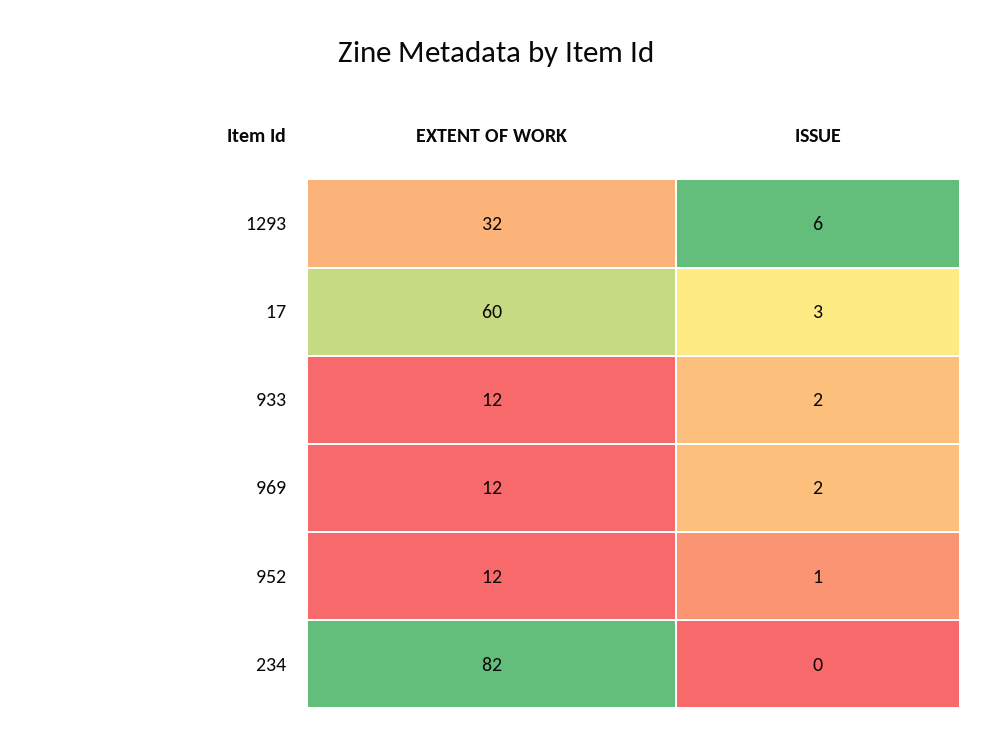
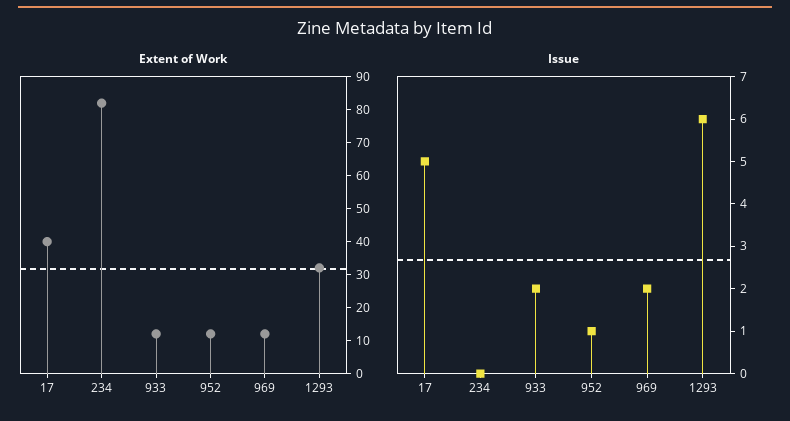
EXTENT OF WORK, 17: 60 -> 40
ISSUE, 17: 3 -> 5

